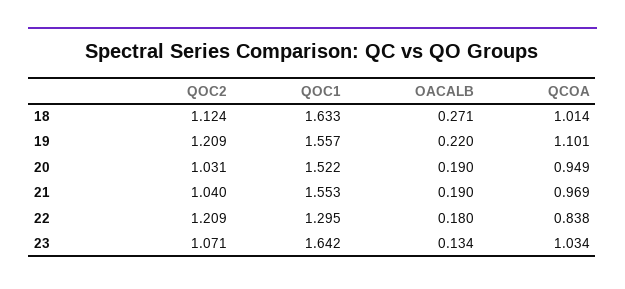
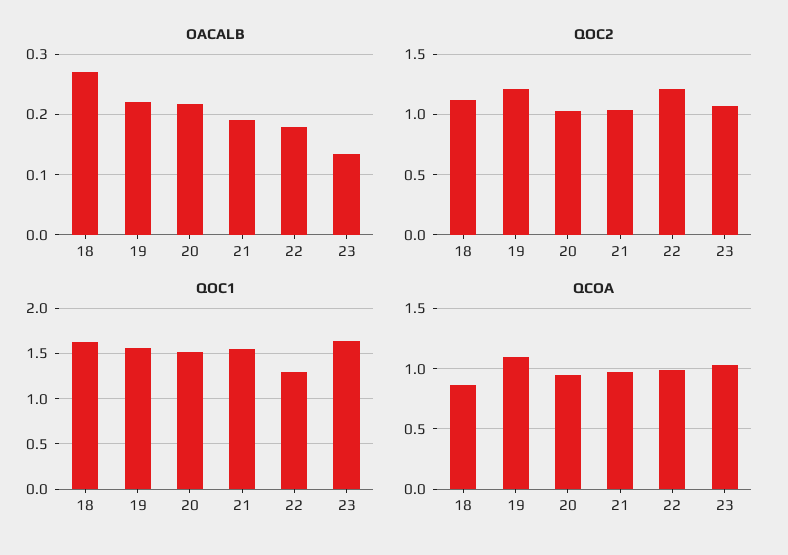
QCOA, 18: 1.014 -> 0.85
OACALB, 20: 0.19 -> 0.22
QCOA, 22: 0.838 -> 1

